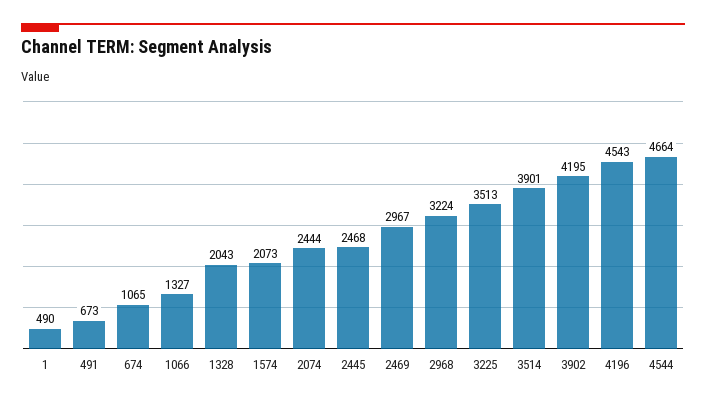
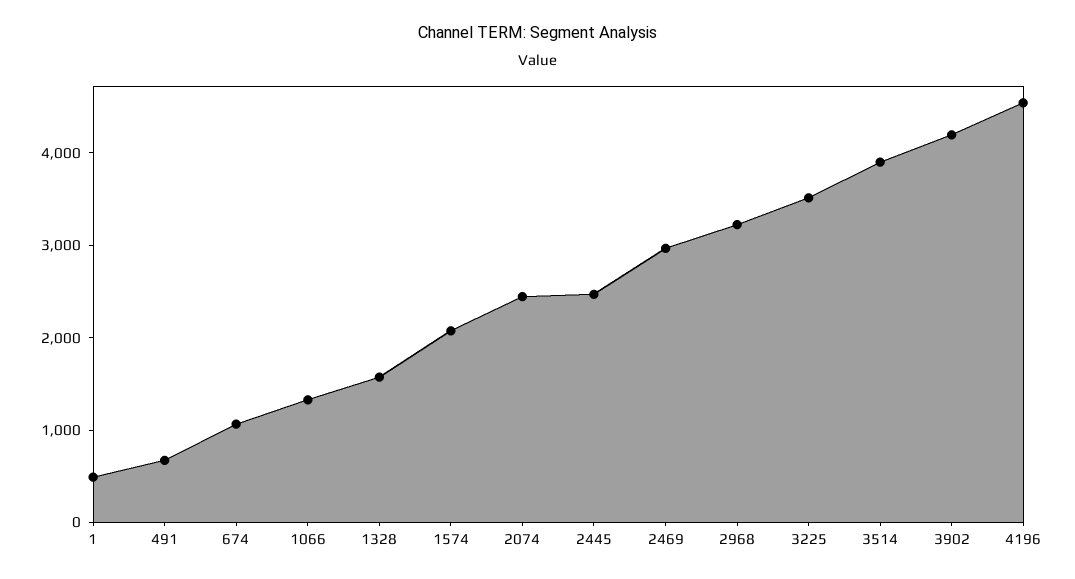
1328: 2043 -> 1600
4544: 4664 -> none

